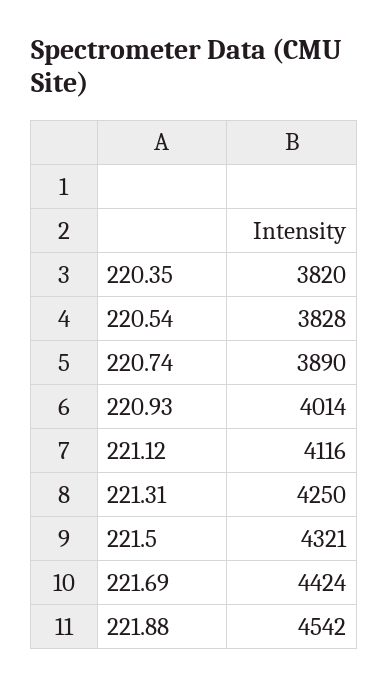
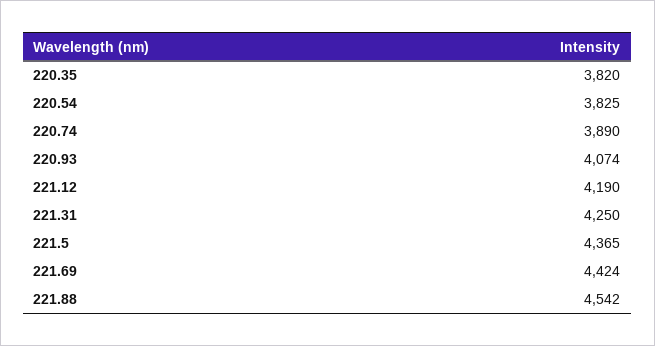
220.54: 3828 -> 3825
220.93: 4014 -> 4074
221.12: 4116 -> 4190
221.5: 4321 -> 4365

